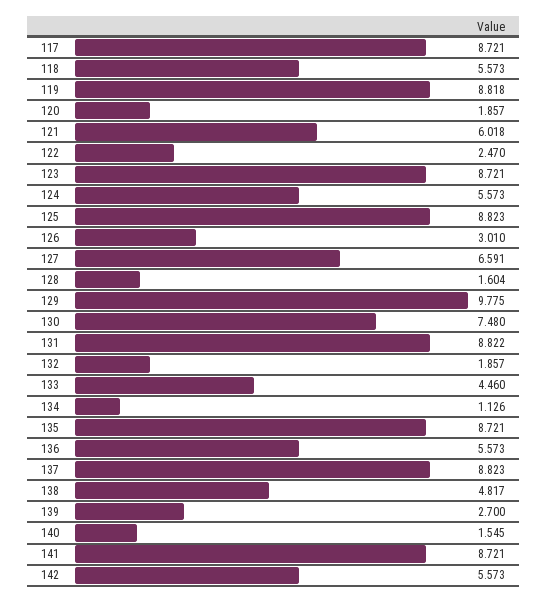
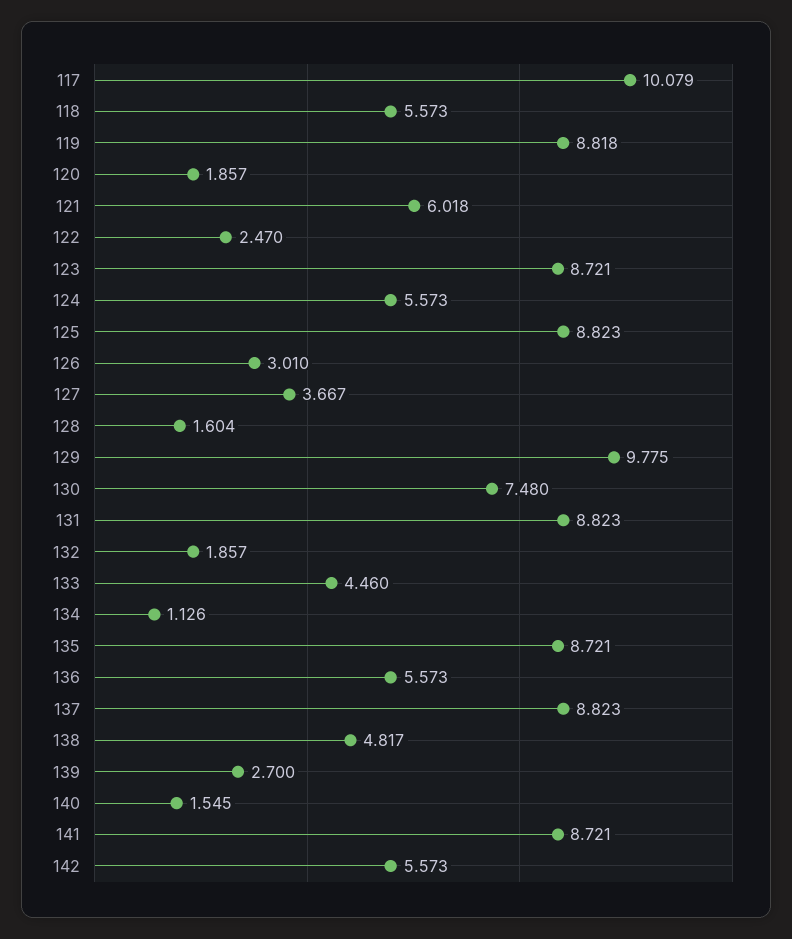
117: 8.721 -> 10.079
127: 6.591 -> 3.667
131: 8.822 -> 8.823

